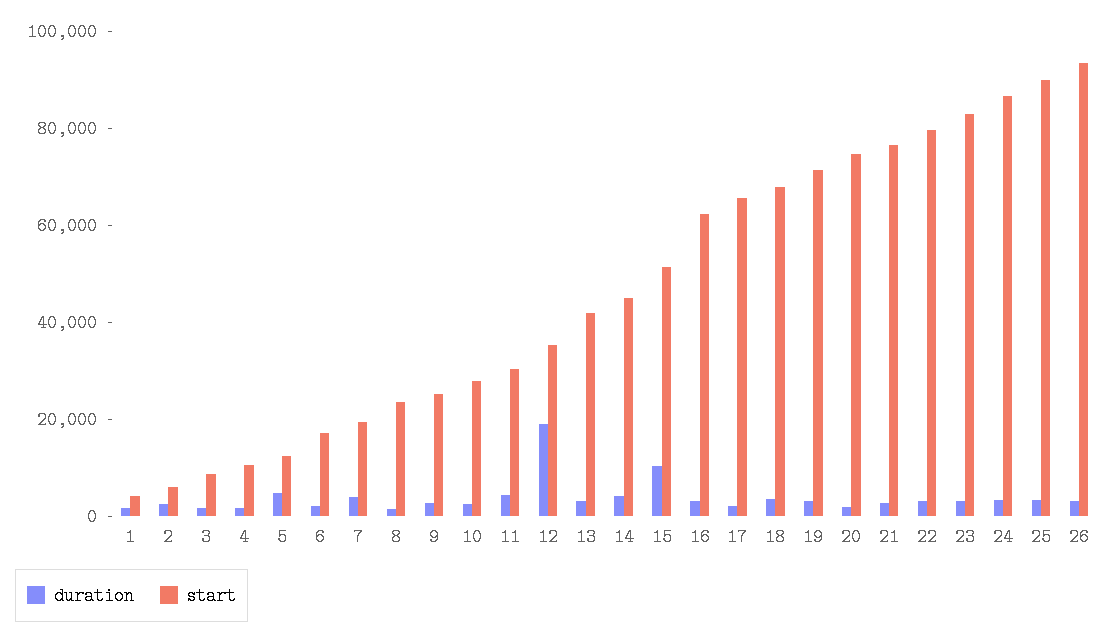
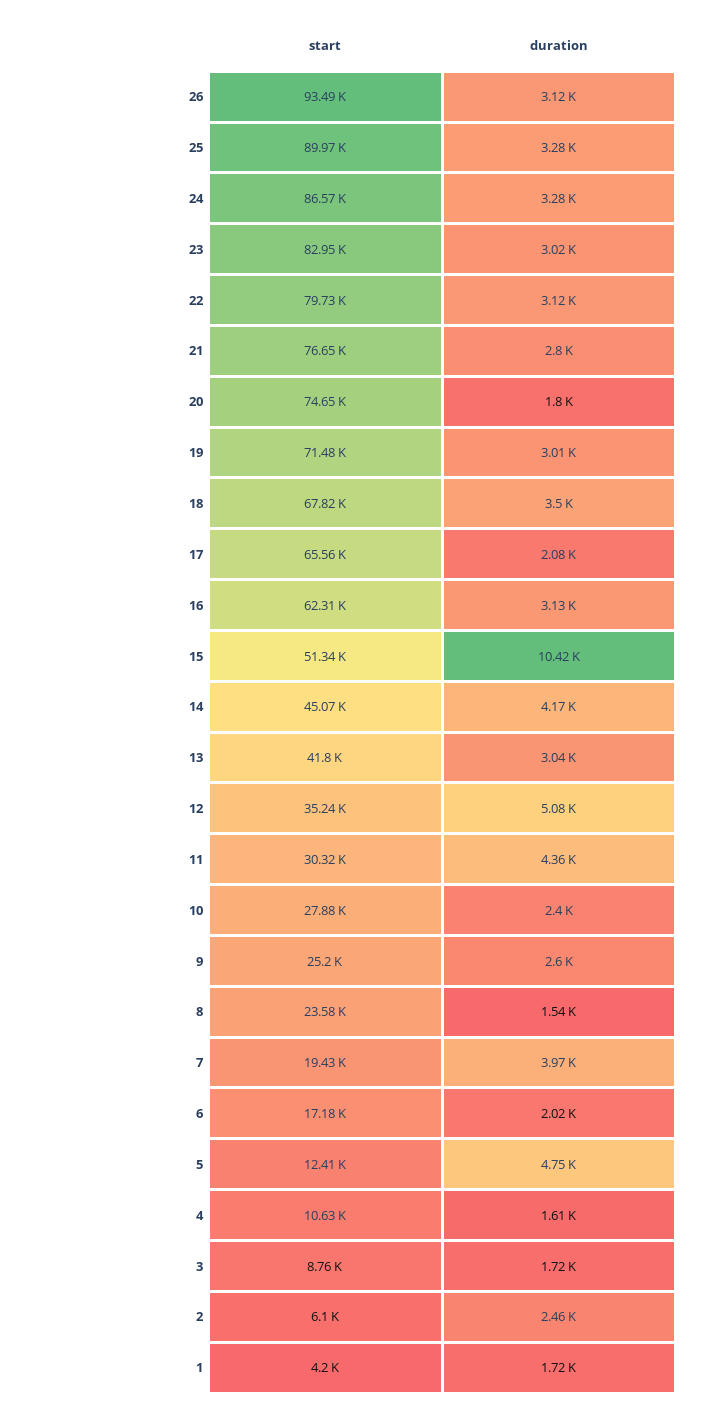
duration, 12: 20000 -> 5080

